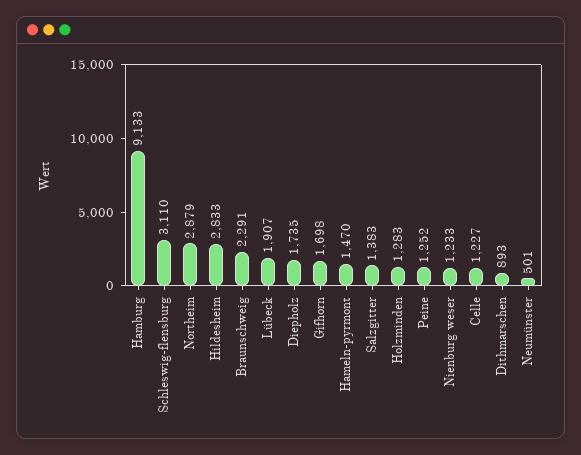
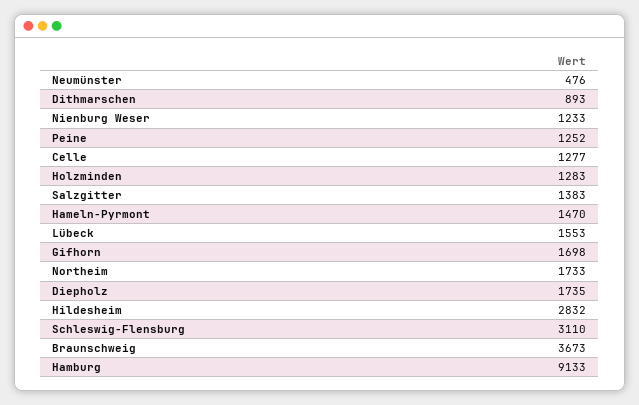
Northeim: 2879 -> 1733
Hildesheim: 2833 -> 2832
Braunschweig: 2291 -> 3673
Lübeck: 1907 -> 1553
Celle: 1227 -> 1277
Neumünster: 501 -> 476

